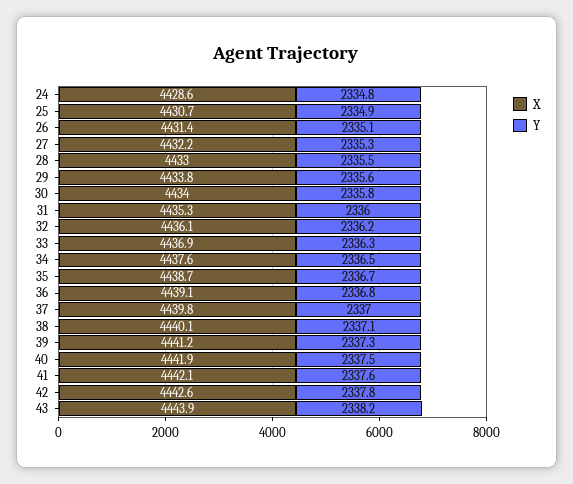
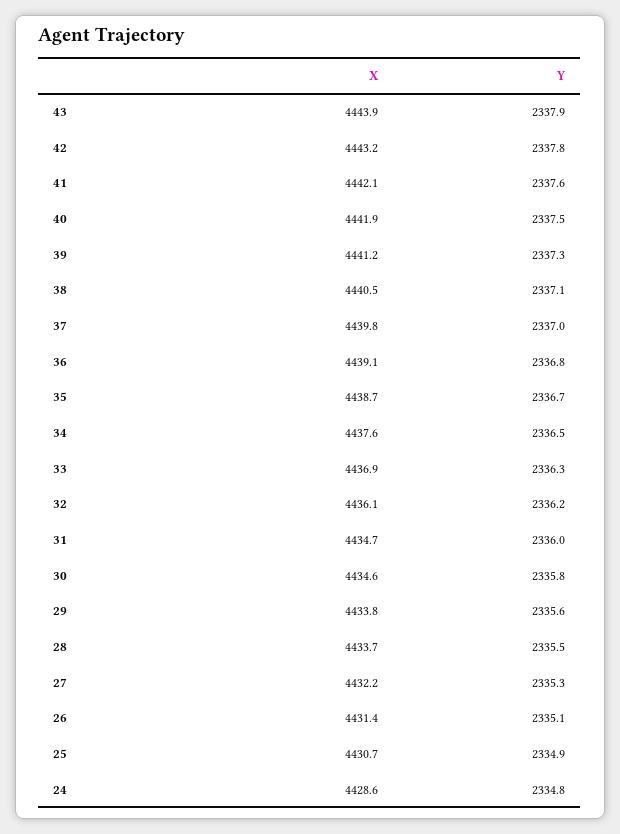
X, 28: 4433 -> 4433.7
X, 30: 4434 -> 4434.6
X, 31: 4435.3 -> 4434.7
X, 38: 4440.1 -> 4440.5
X, 42: 4442.6 -> 4443.2
Y, 43: 2338.2 -> 2337.9

